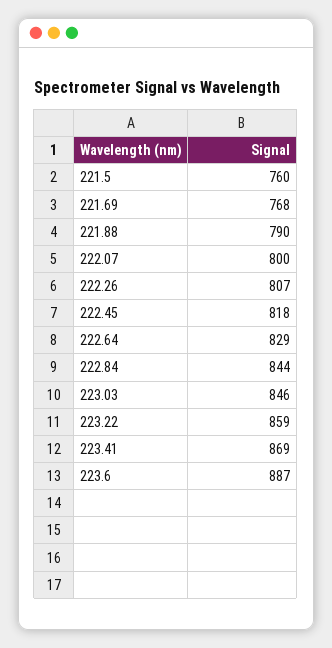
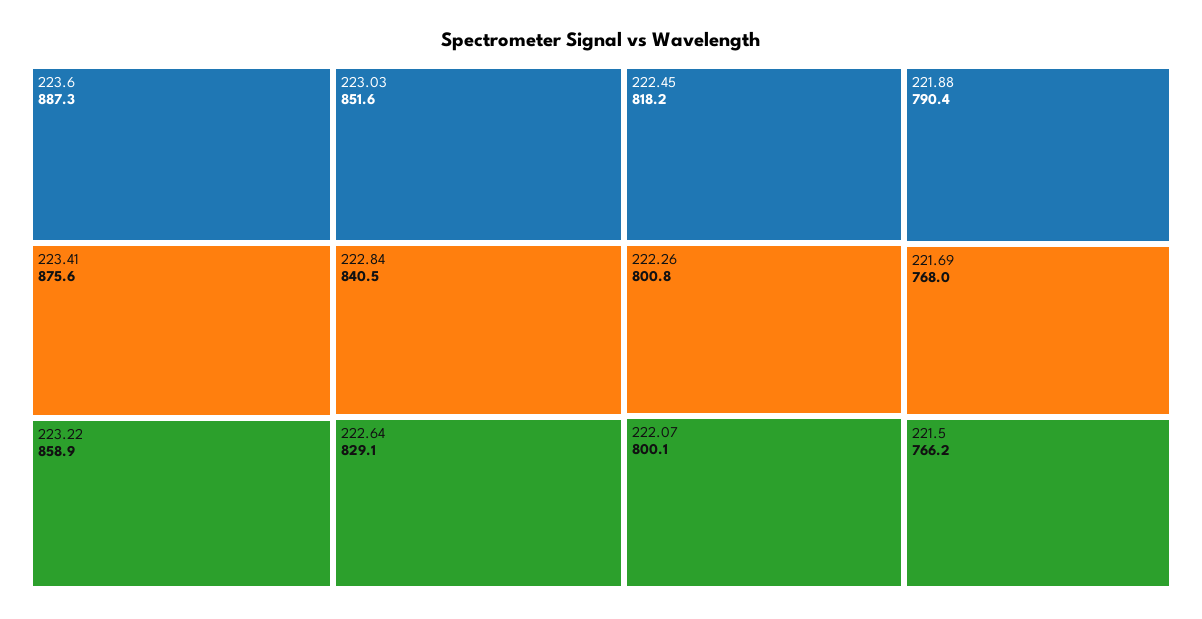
221.5: 760 -> 766.2
222.26: 807 -> 800.8
222.84: 844 -> 840.5
223.03: 846 -> 851.6
223.41: 869 -> 875.6

